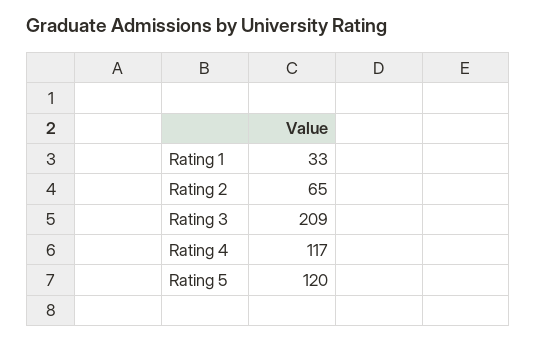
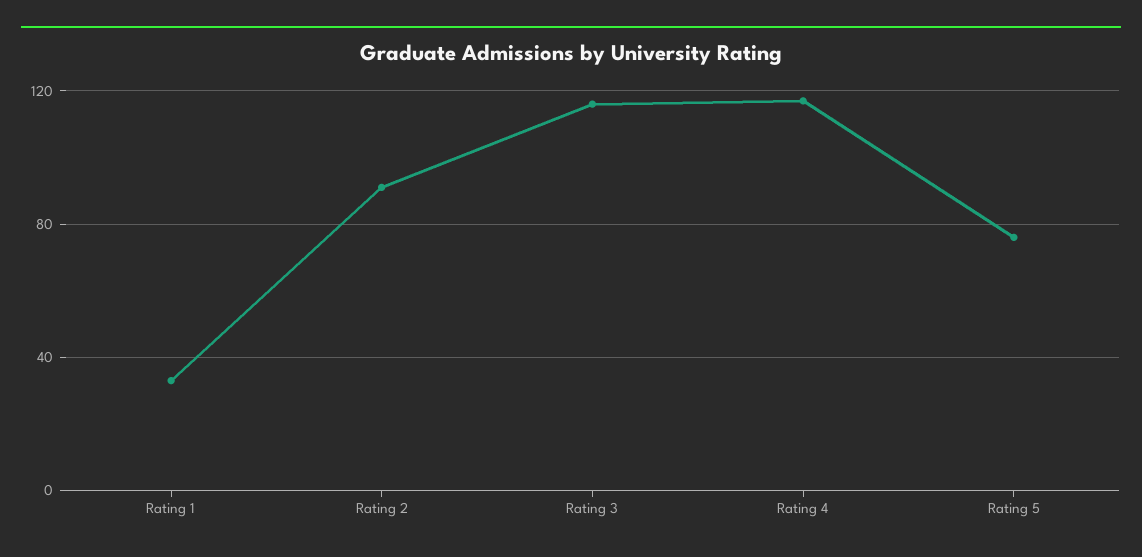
Rating 2: 65 -> 90
Rating 3: 209 -> 115
Rating 5: 120 -> 75

